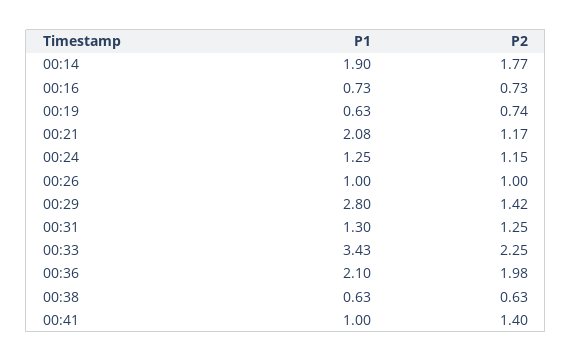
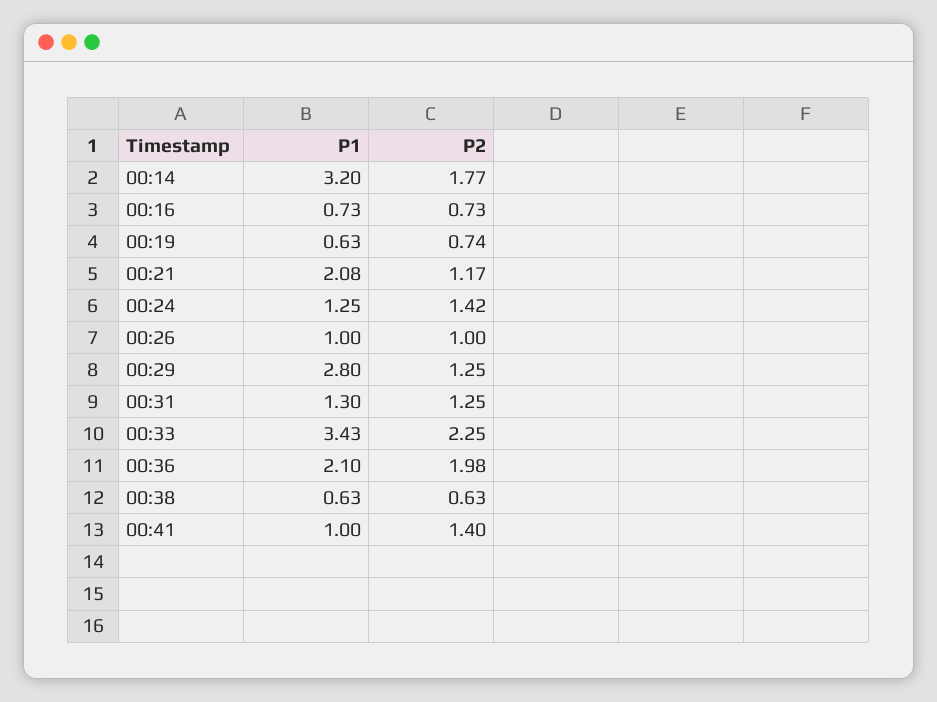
P1, 00:14: 1.9 -> 3.2
P2, 00:24: 1.15 -> 1.42
P2, 00:29: 1.42 -> 1.25

